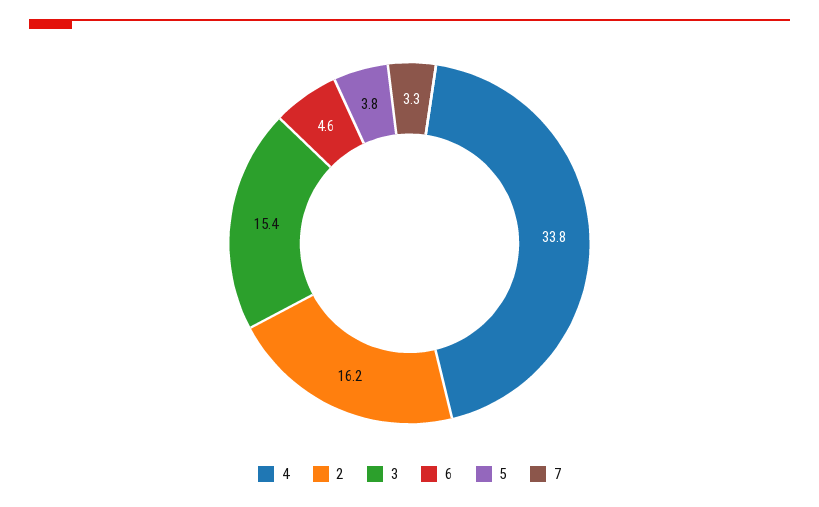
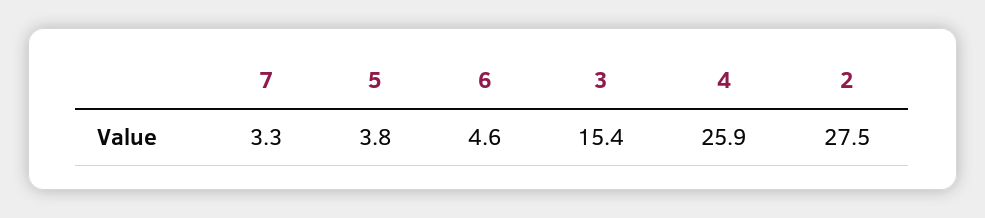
4: 33.8 -> 25.9
2: 16.2 -> 27.5

